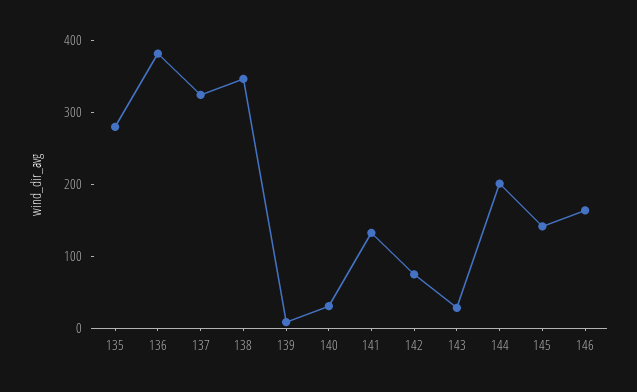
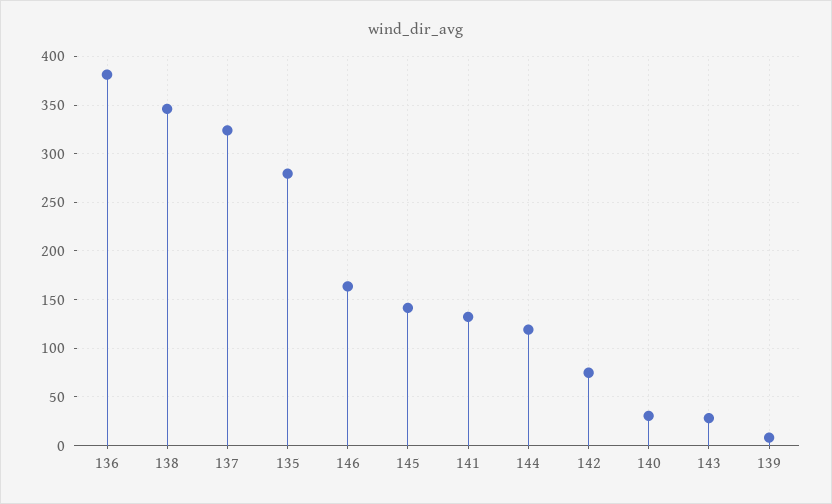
144: 200 -> 120

